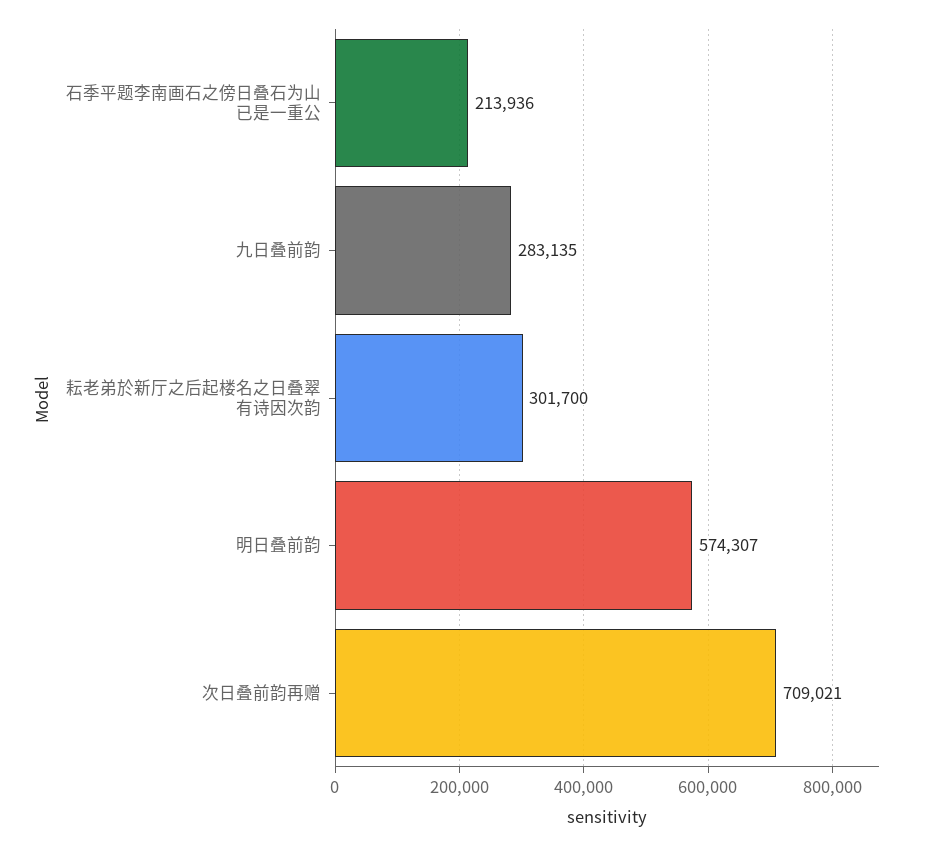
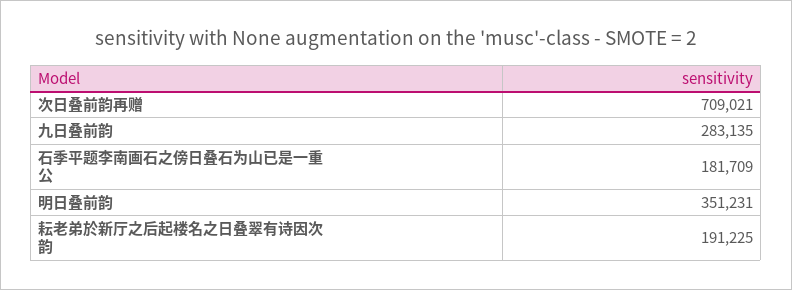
石季平题李南画石之傍日叠石为山已是一重公: 213936 -> 181709
耘老弟於新厅之后起楼名之日叠翠有诗因次韵: 301700 -> 191225
明日叠前韵: 574307 -> 351231

